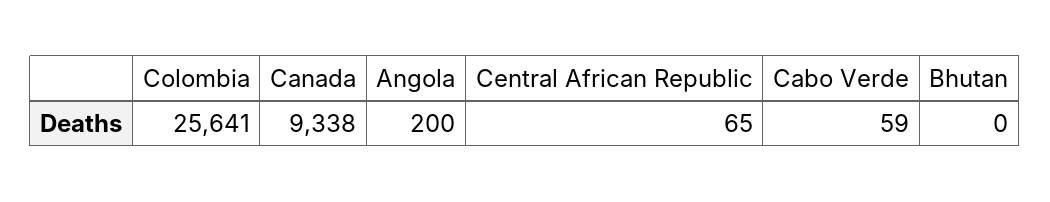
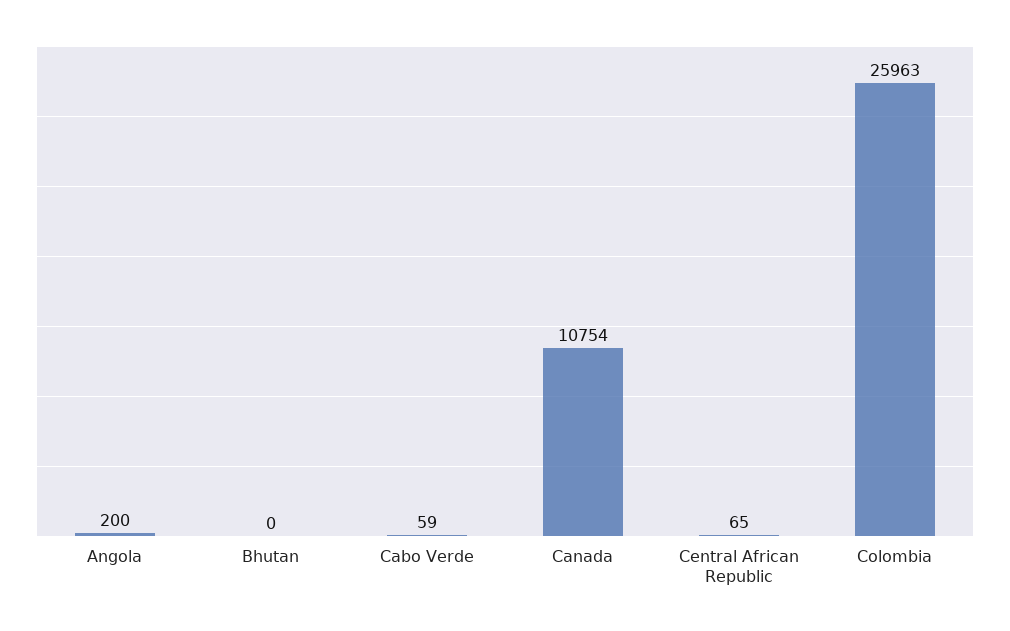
Colombia: 25641 -> 25963
Canada: 9338 -> 10754

